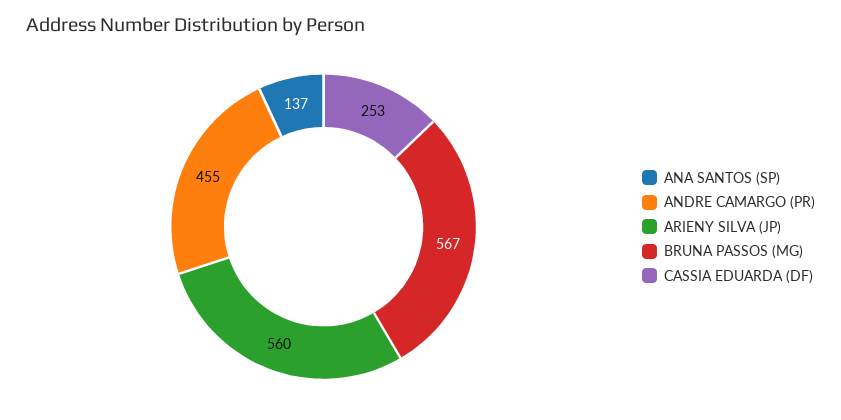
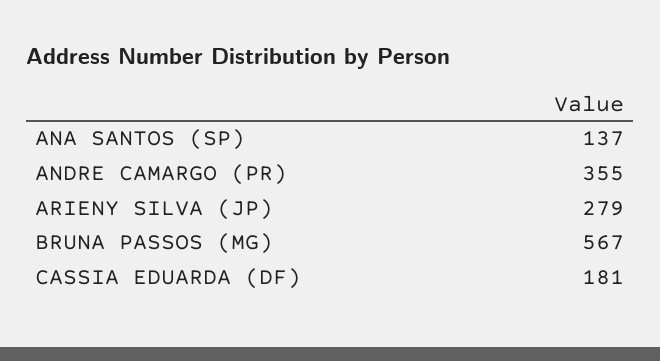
ANDRE CAMARGO (PR): 455 -> 355
ARIENY SILVA (JP): 560 -> 279
CASSIA EDUARDA (DF): 253 -> 181

